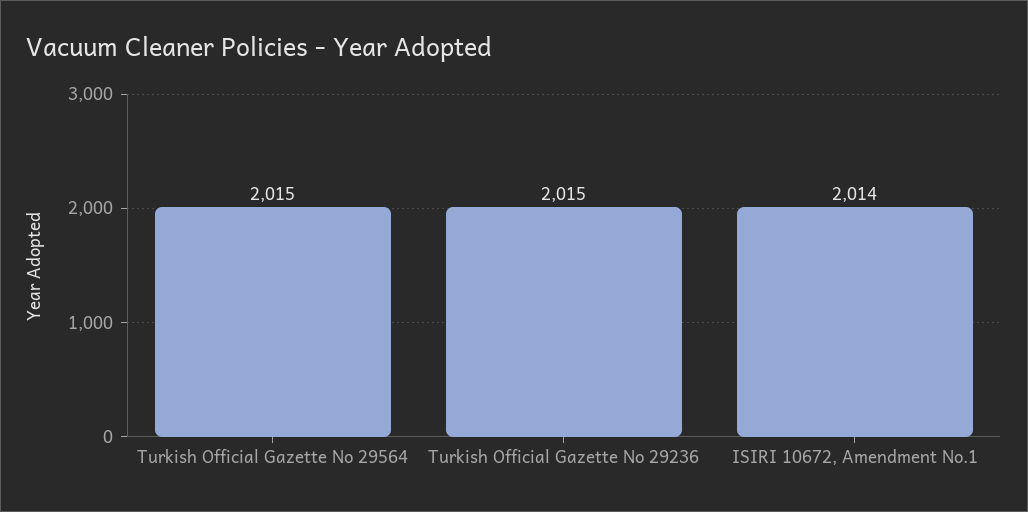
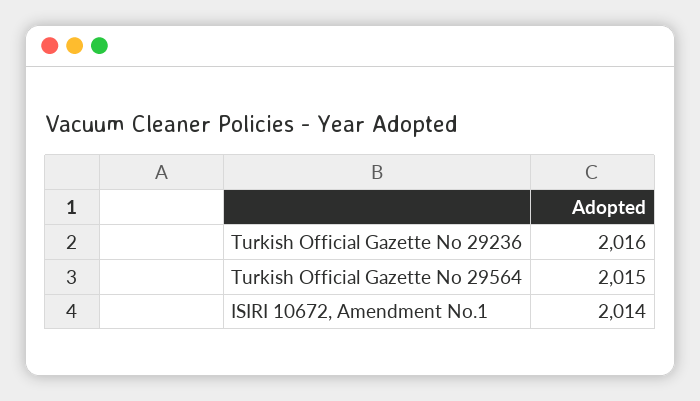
Turkish Official Gazette No 29236: 2015 -> 2016

